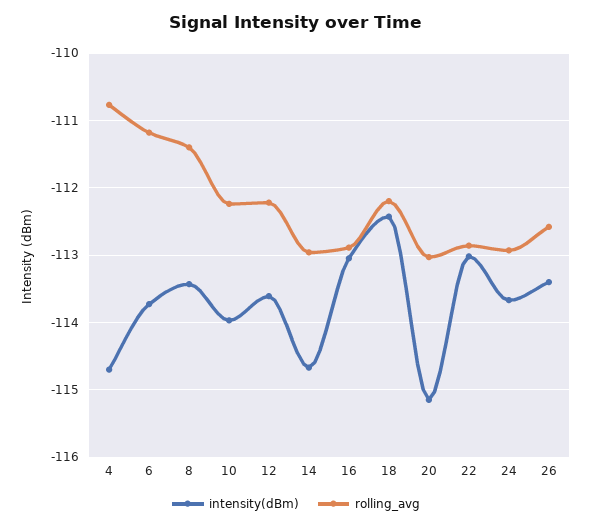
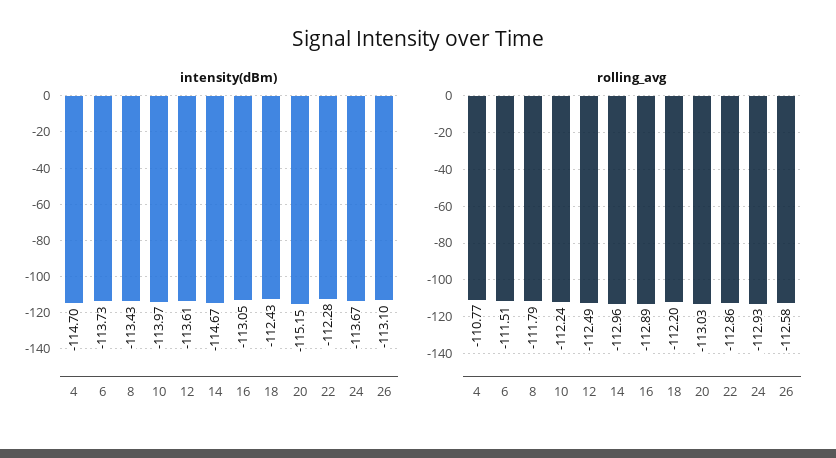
rolling_avg, 6: -111.2 -> -111.51
rolling_avg, 8: -111.4 -> -111.79
rolling_avg, 12: -112.2 -> -112.49
intensity(dBm), 22: -113 -> -112.28
intensity(dBm), 26: -113.4 -> -113.1

